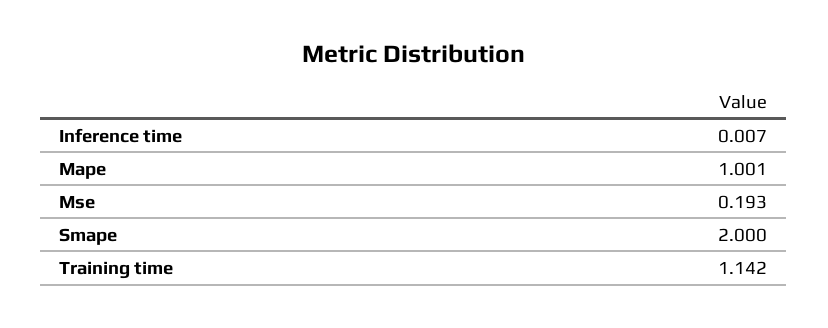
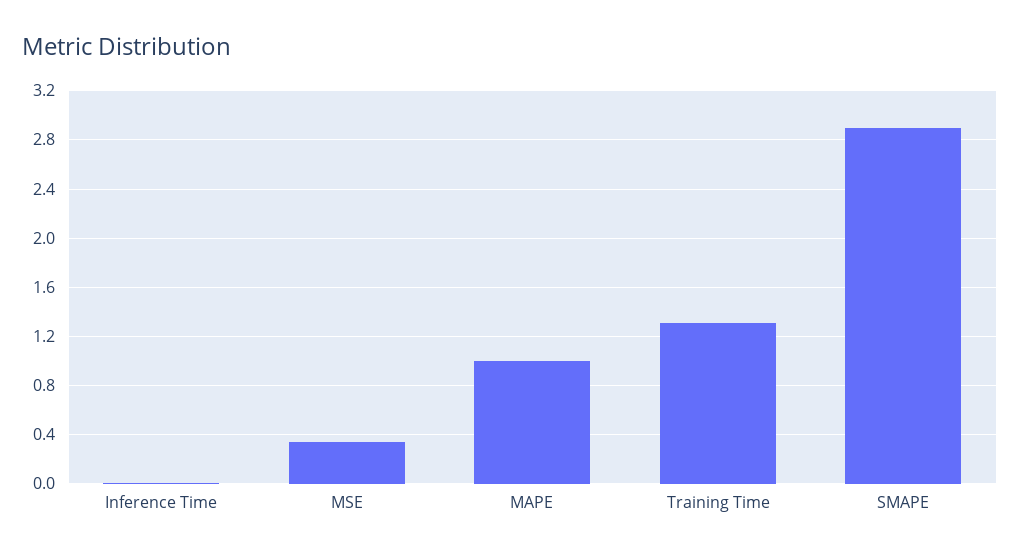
Mse: 0.193 -> 0.35
Smape: 2 -> 2.9
Training time: 1.142 -> 1.3

